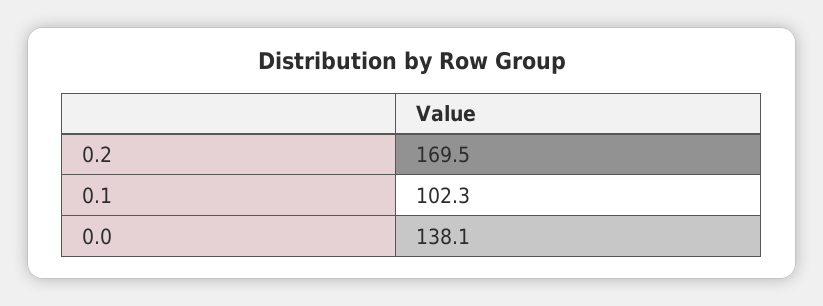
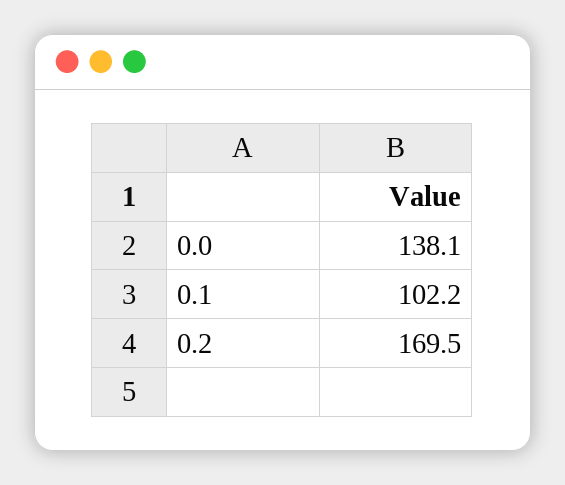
0.1: 102.3 -> 102.2

